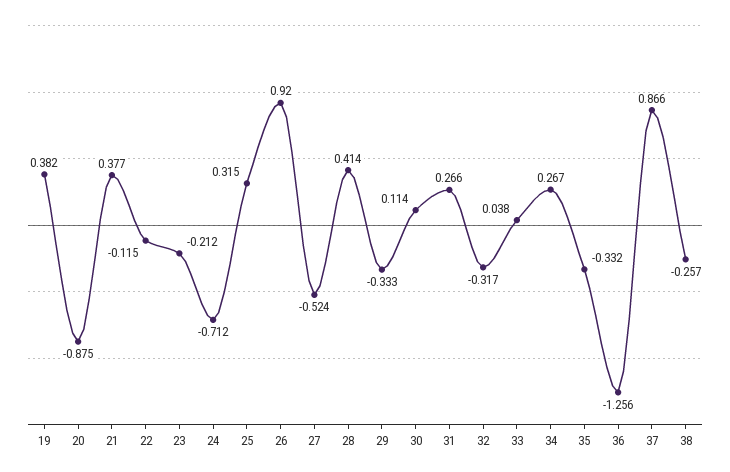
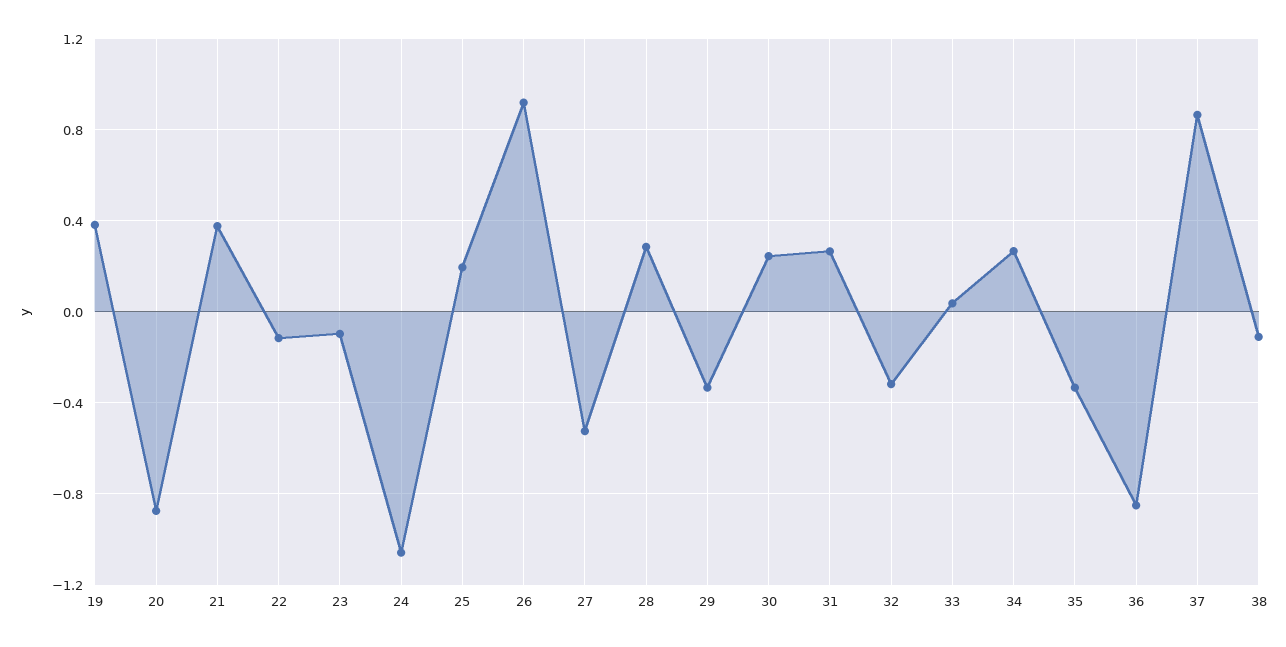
23: -0.212 -> -0.1
24: -0.712 -> -1.05
25: 0.315 -> 0.2
28: 0.414 -> 0.3
30: 0.114 -> 0.25
36: -1.256 -> -0.85
38: -0.257 -> -0.1

